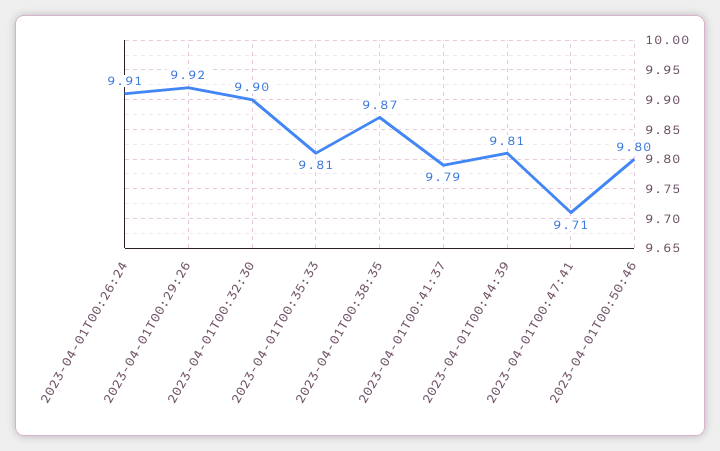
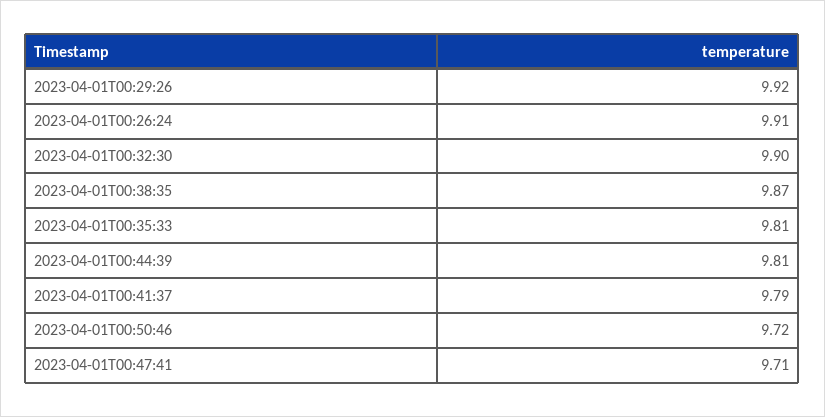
2023-04-01T00:50:46: 9.8 -> 9.72

